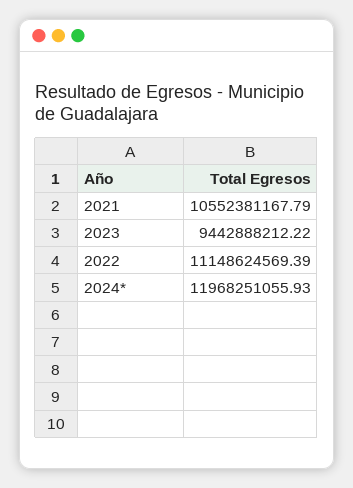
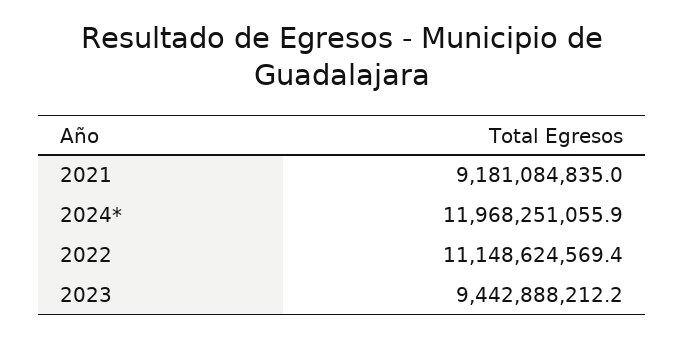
2021: 10552381167.79 -> 9181084835

